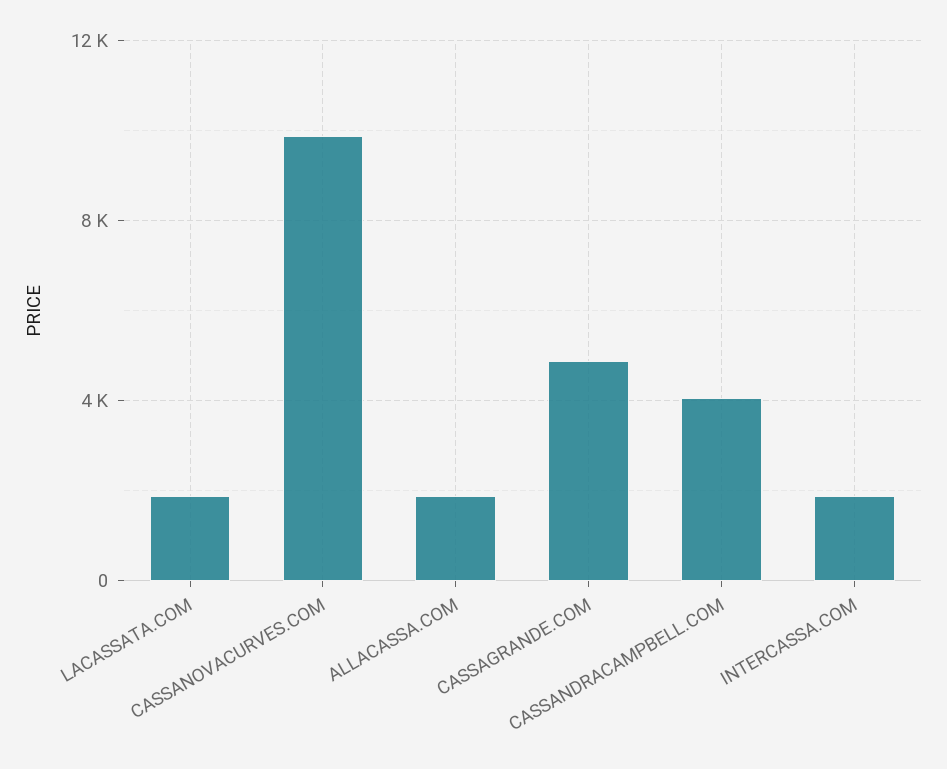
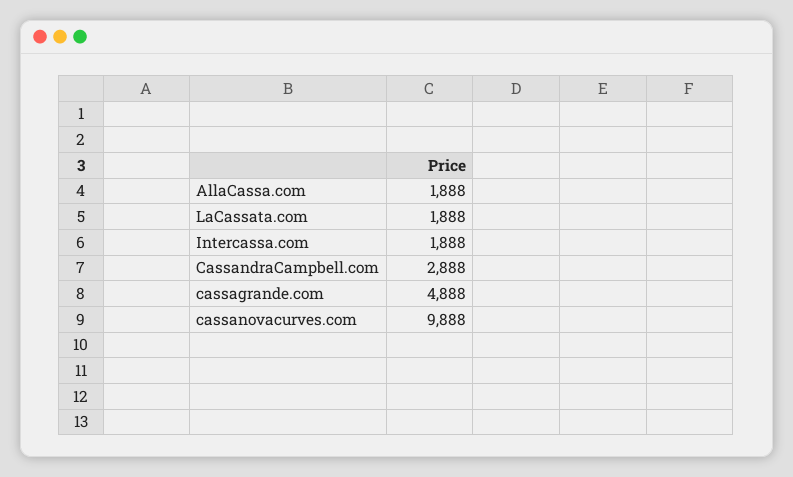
CASSANDRACAMPBELL.COM: 4000 -> 2888

